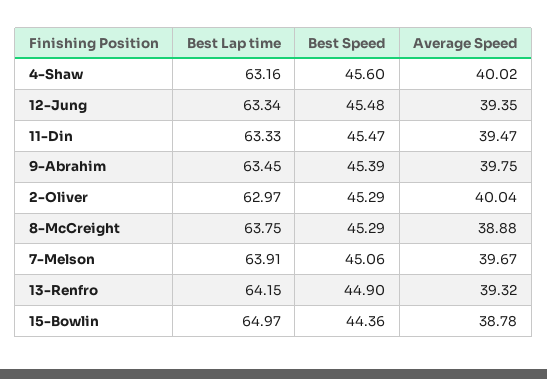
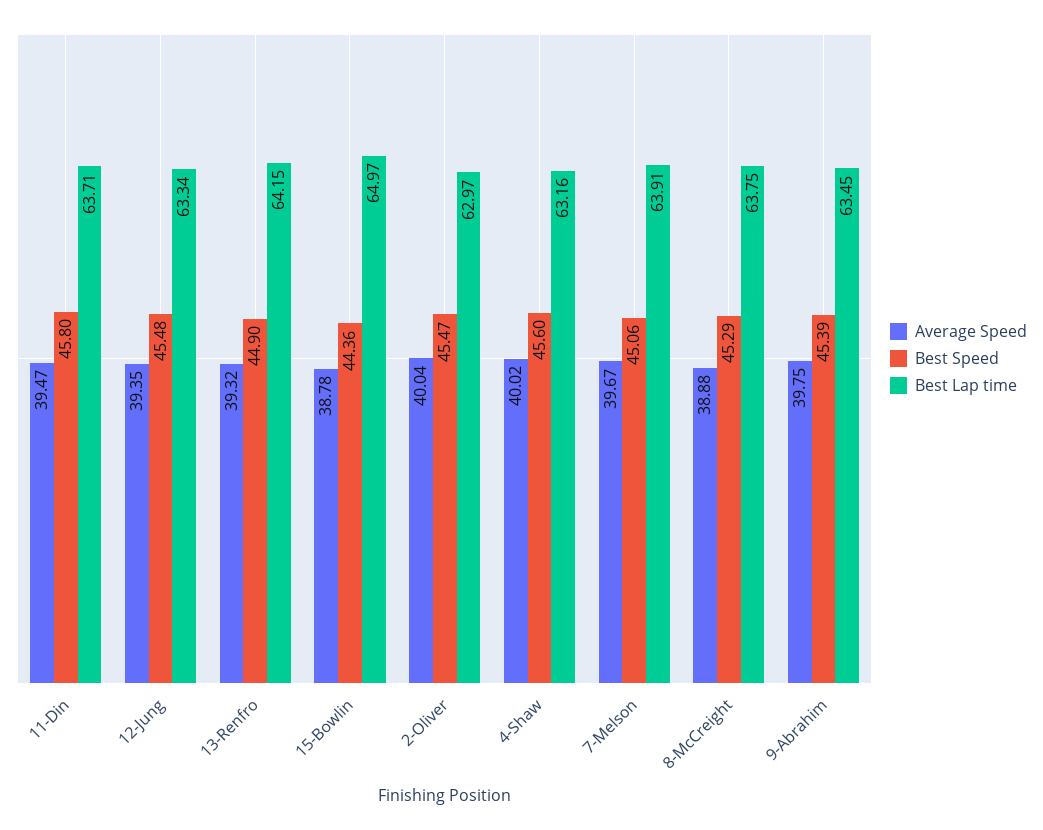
Best Lap time, 11-Din: 63.33 -> 63.71
Best Speed, 11-Din: 45.47 -> 45.8
Best Speed, 2-Oliver: 45.29 -> 45.47

